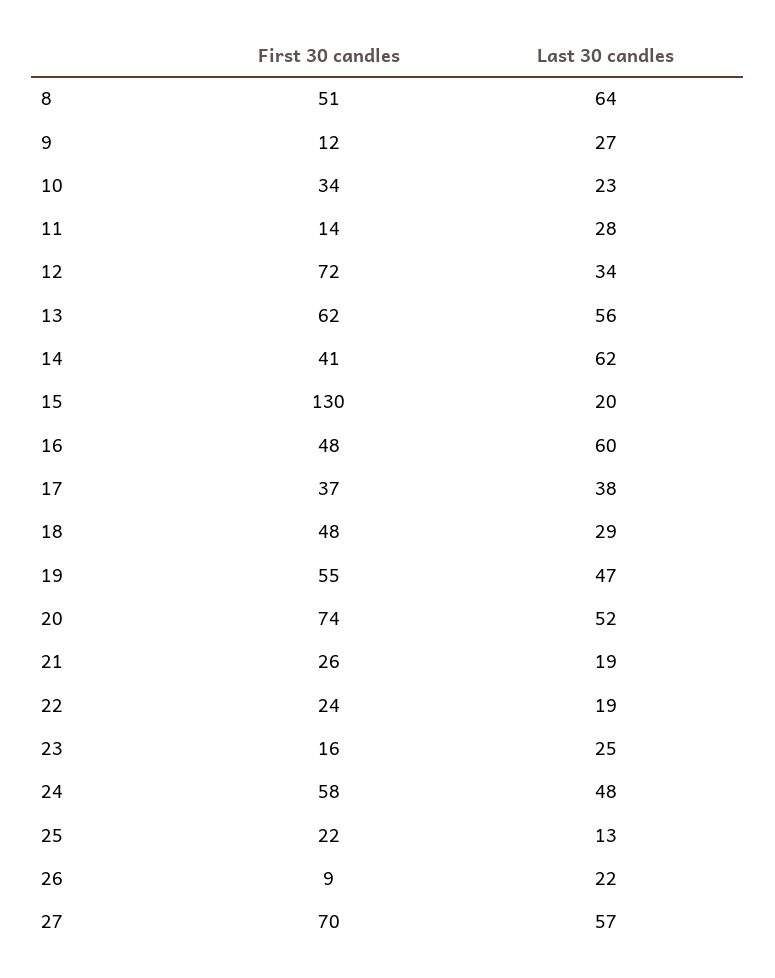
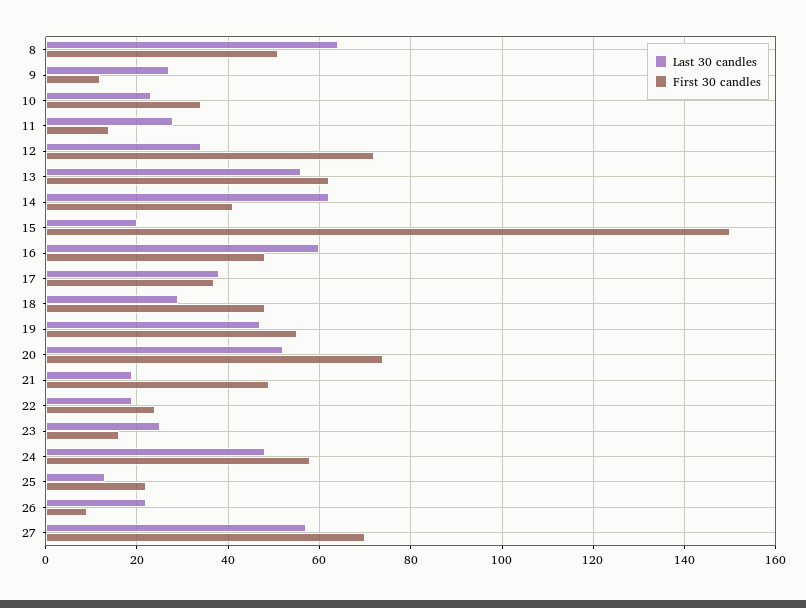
First 30 candles, 15: 130 -> 150
First 30 candles, 21: 26 -> 50

